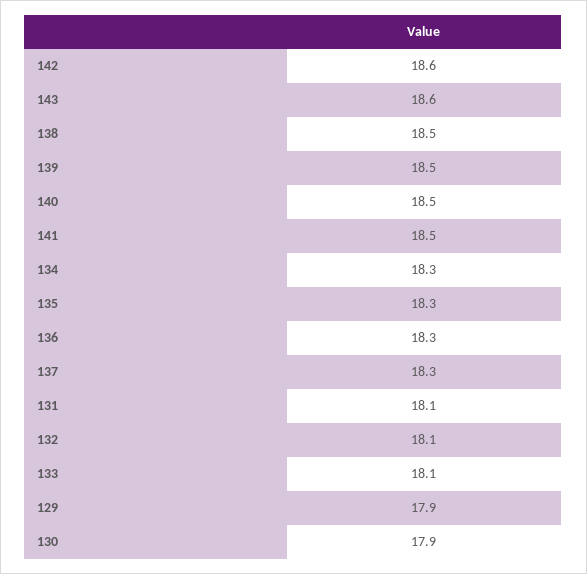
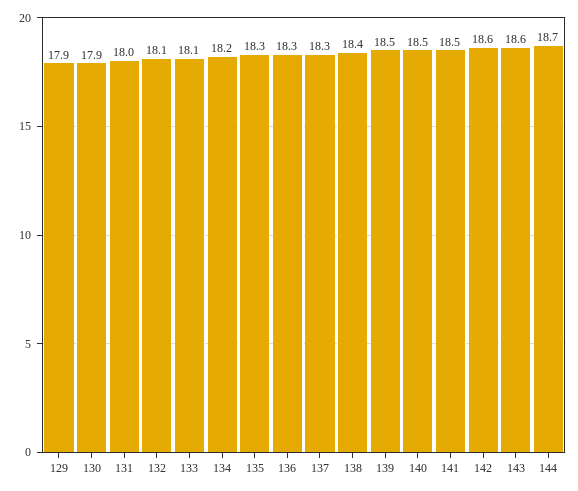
138: 18.5 -> 18.4
134: 18.3 -> 18.2
131: 18.1 -> 18
144: none -> 18.7

